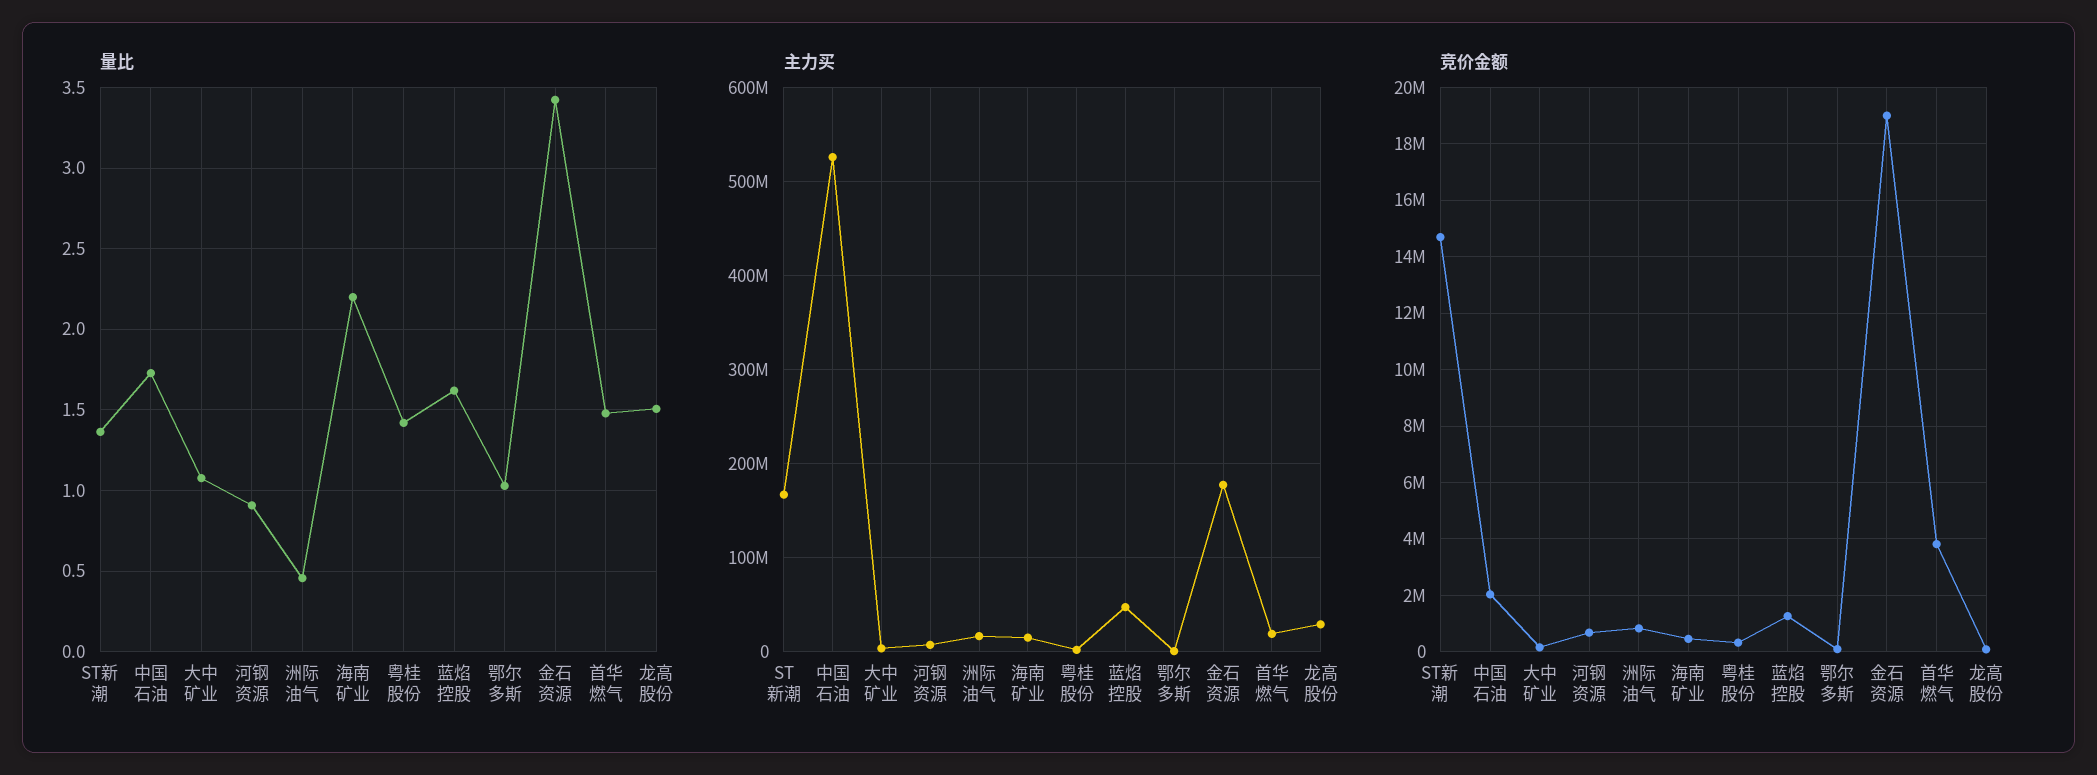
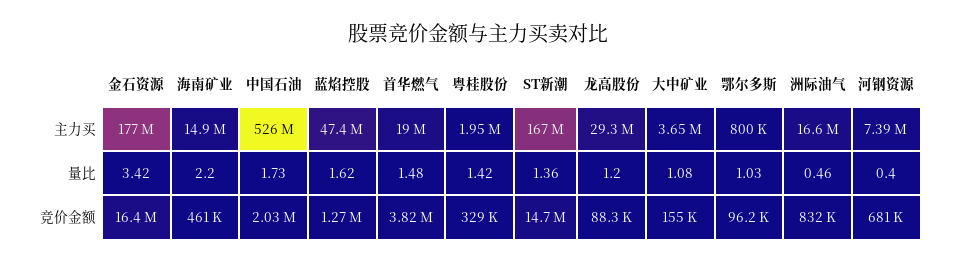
量比, 河钢资源: 0.9 -> 0.4
量比, 龙高股份: 1.5 -> 1.2
竞价金额, 金石资源: 19000000 -> 16400000

